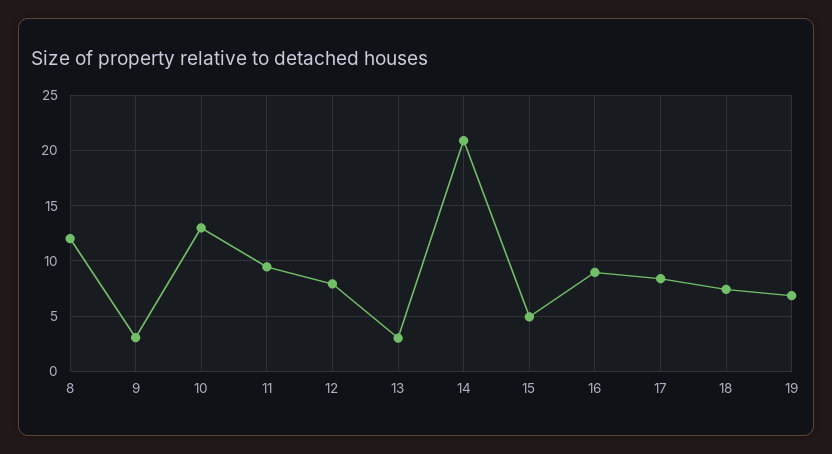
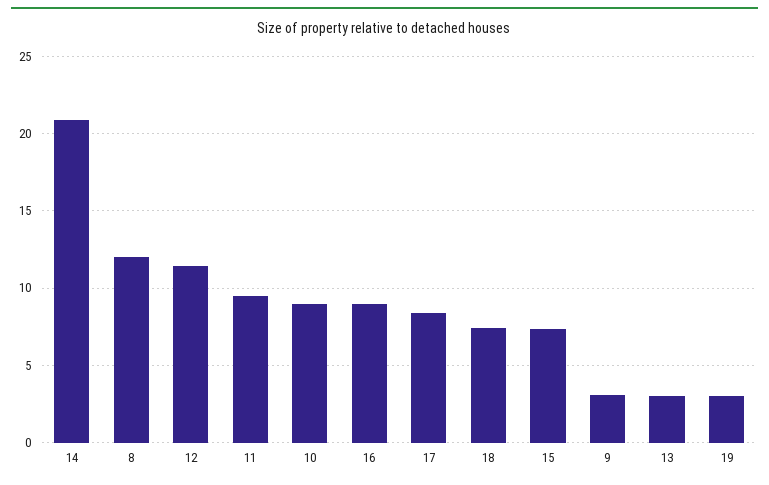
10: 13 -> 9
12: 8 -> 11.5
15: 5 -> 7.5
19: 7 -> 3

